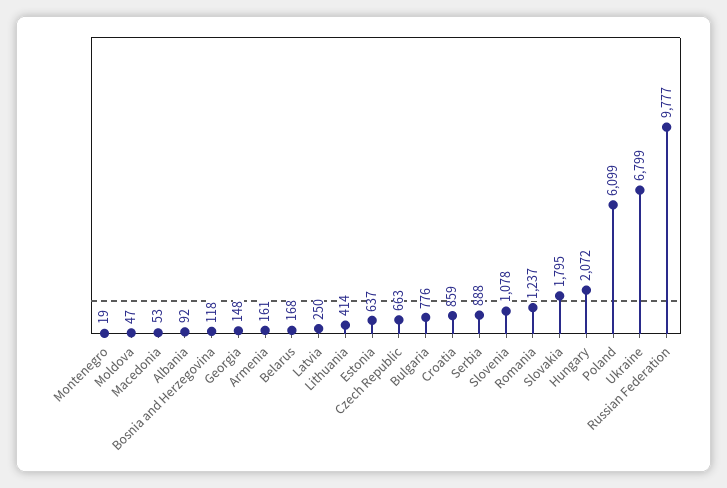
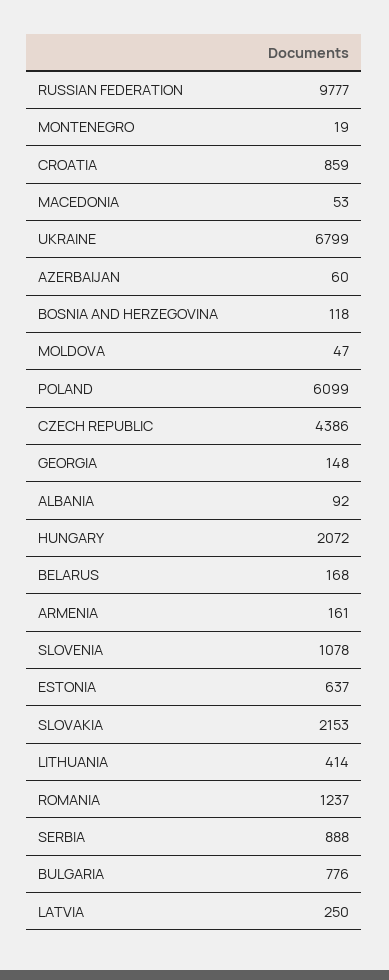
Czech Republic: 663 -> 4386
Slovakia: 1795 -> 2153
AZERBAIJAN: none -> 60

